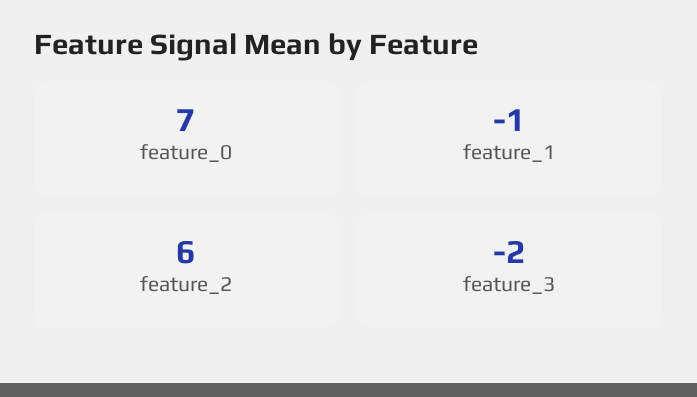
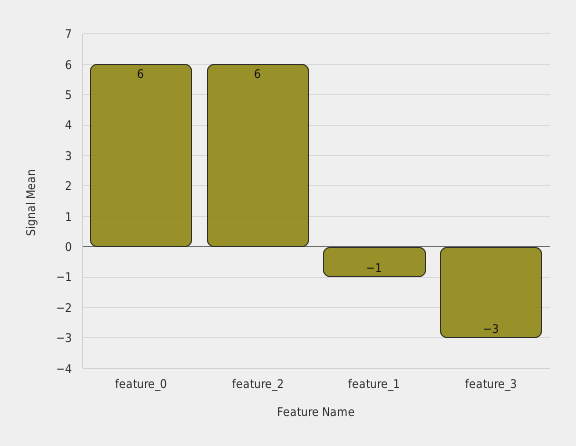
feature_0: 7 -> 6
feature_3: -2 -> -3

